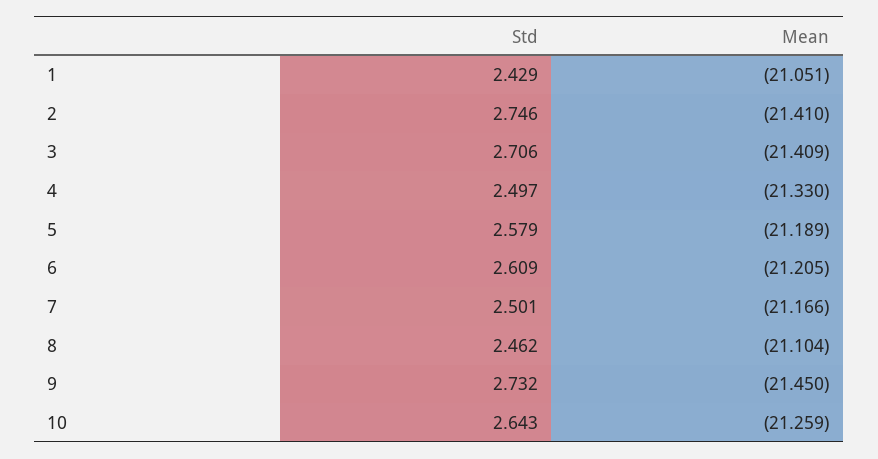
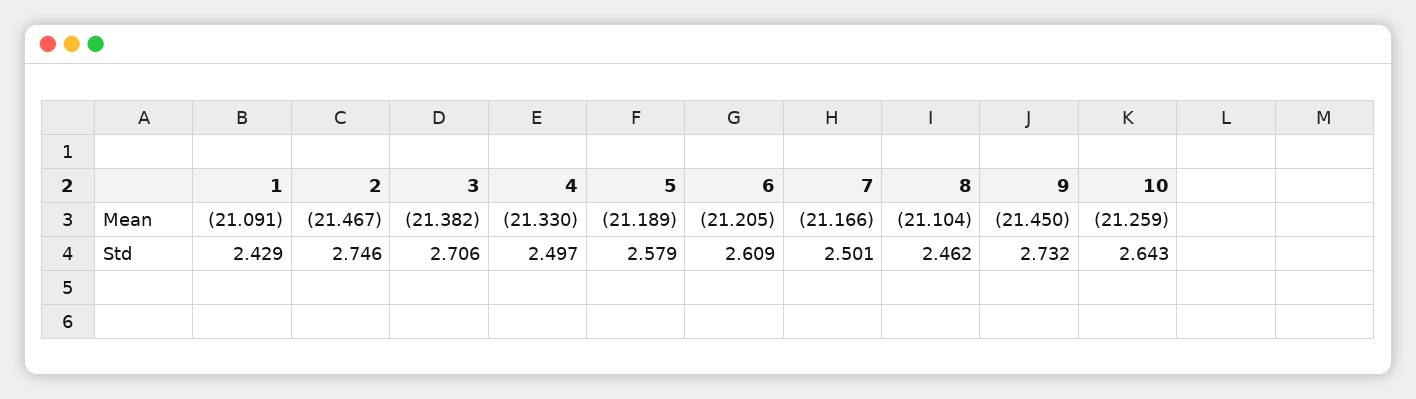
Mean, 1: -21.051 -> -21.091
Mean, 2: -21.41 -> -21.467
Mean, 3: -21.409 -> -21.382

